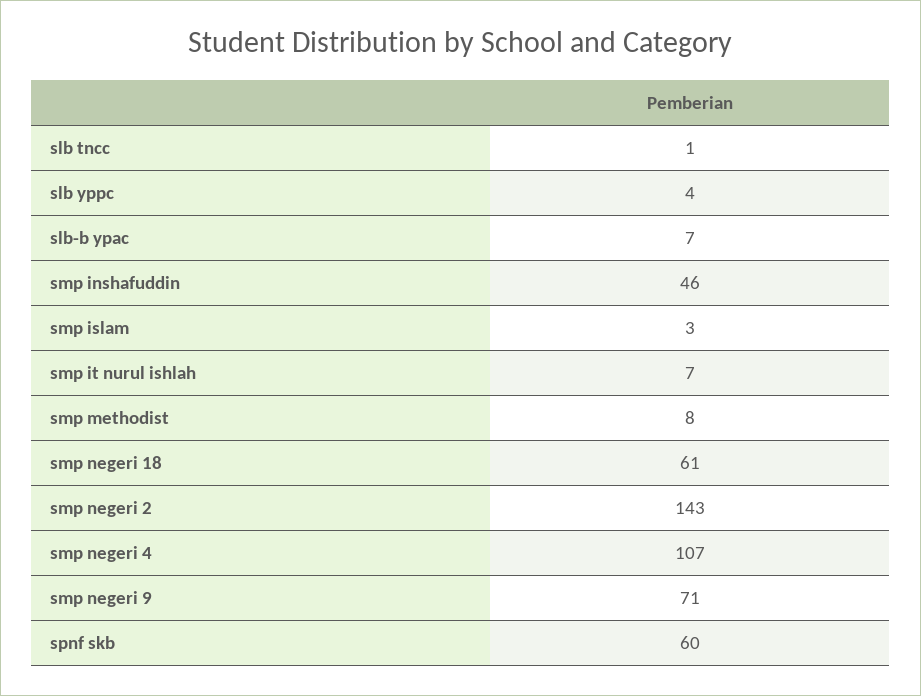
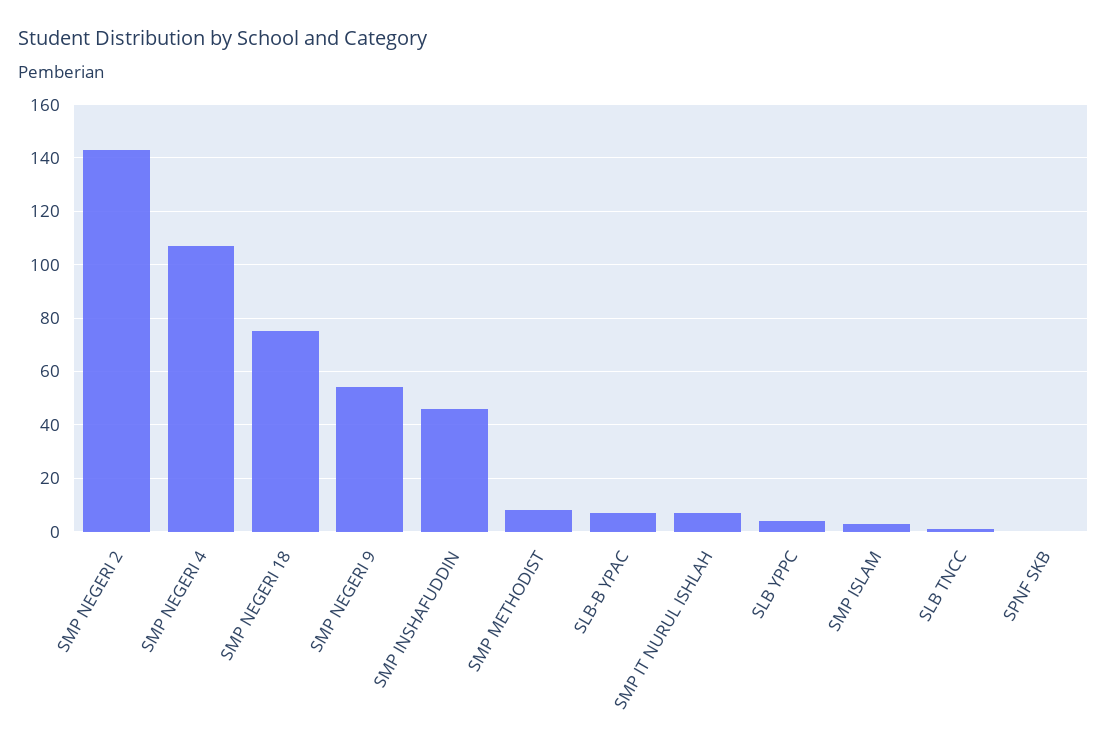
smp negeri 18: 61 -> 75
smp negeri 9: 71 -> 55
spnf skb: 60 -> 0

